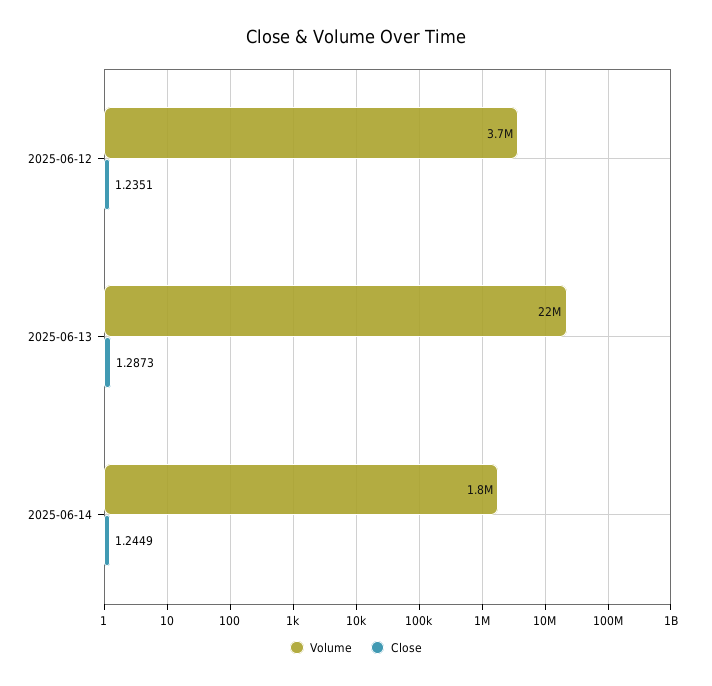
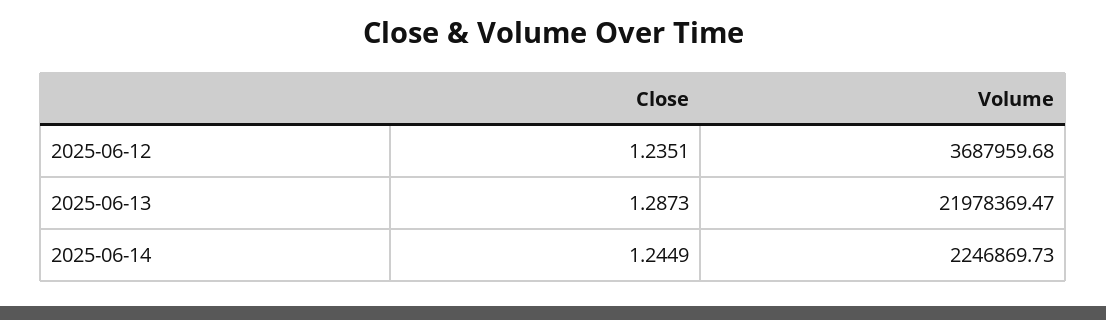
Volume, 2025-06-14: 1800000 -> 2246869.73

